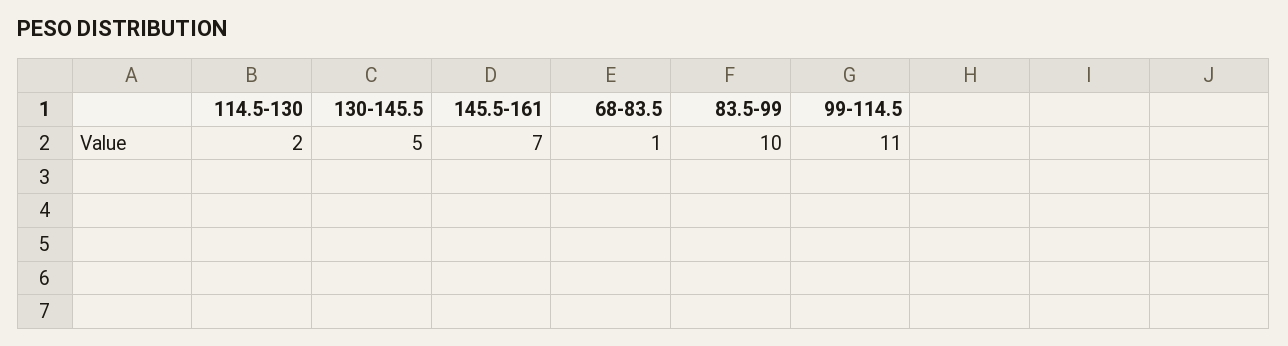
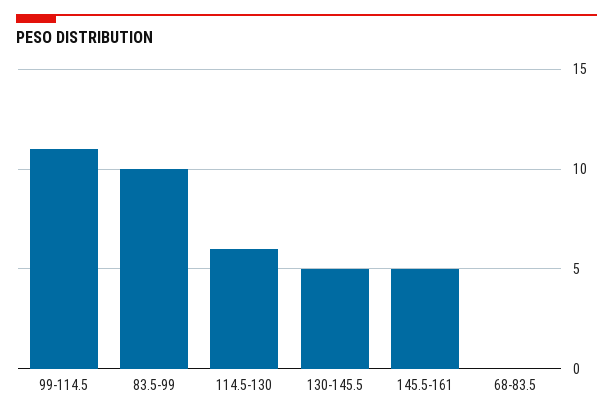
114.5-130: 2 -> 6
145.5-161: 7 -> 5
68-83.5: 1 -> 0

